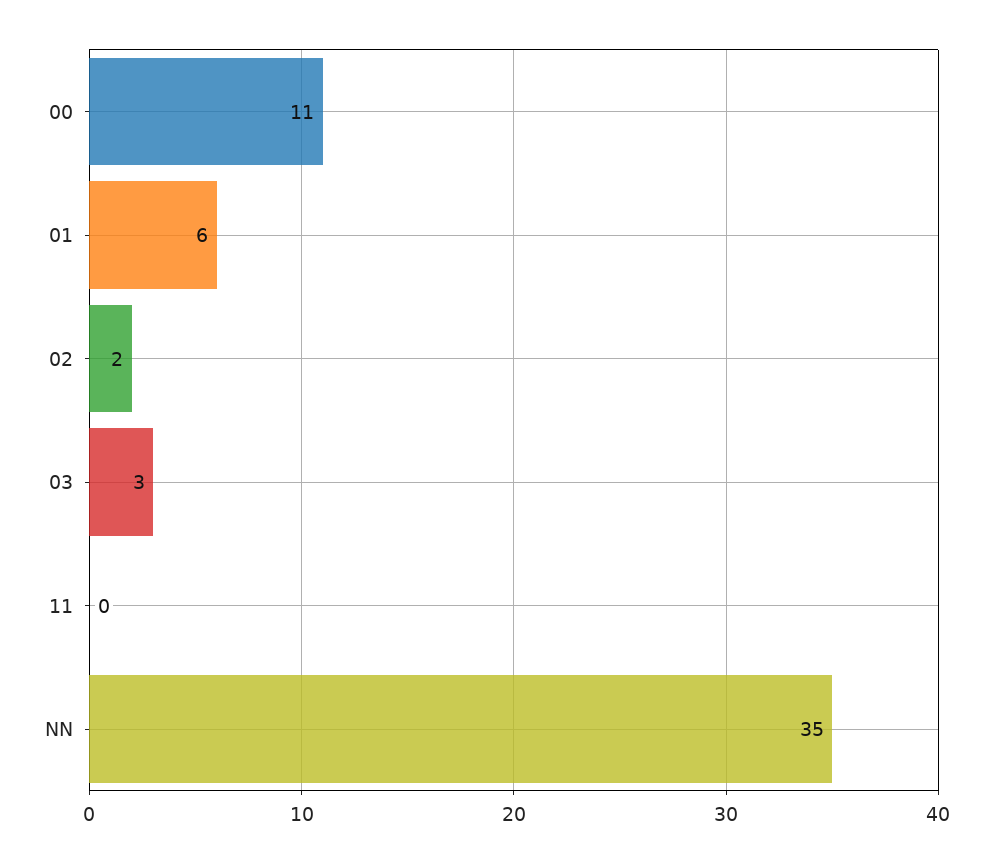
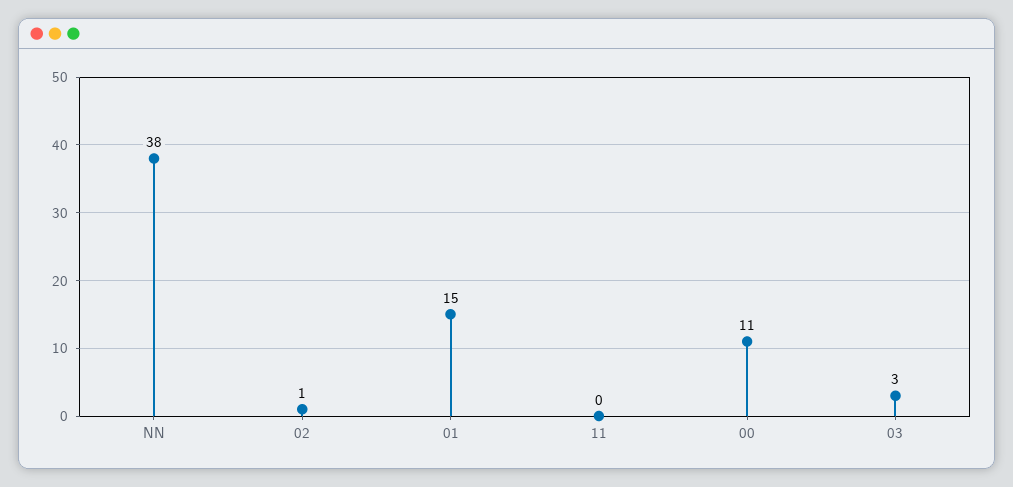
01: 6 -> 15
02: 2 -> 1
NN: 35 -> 38

